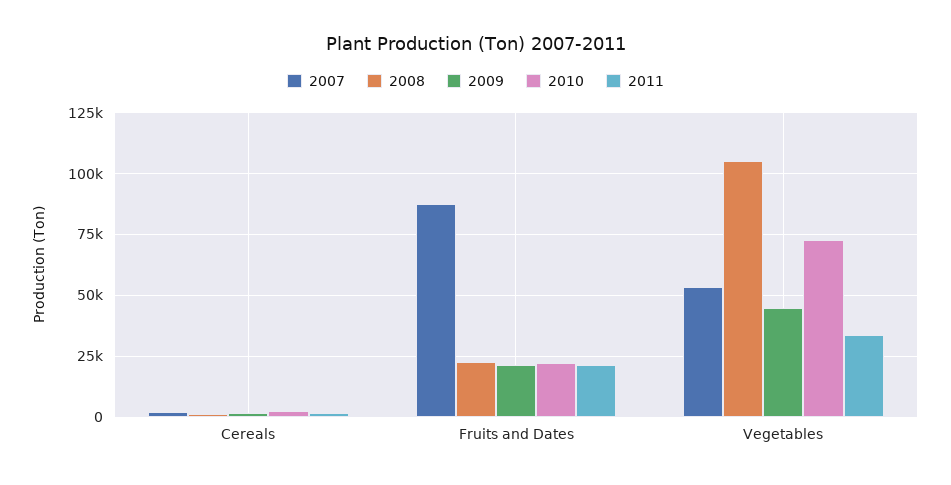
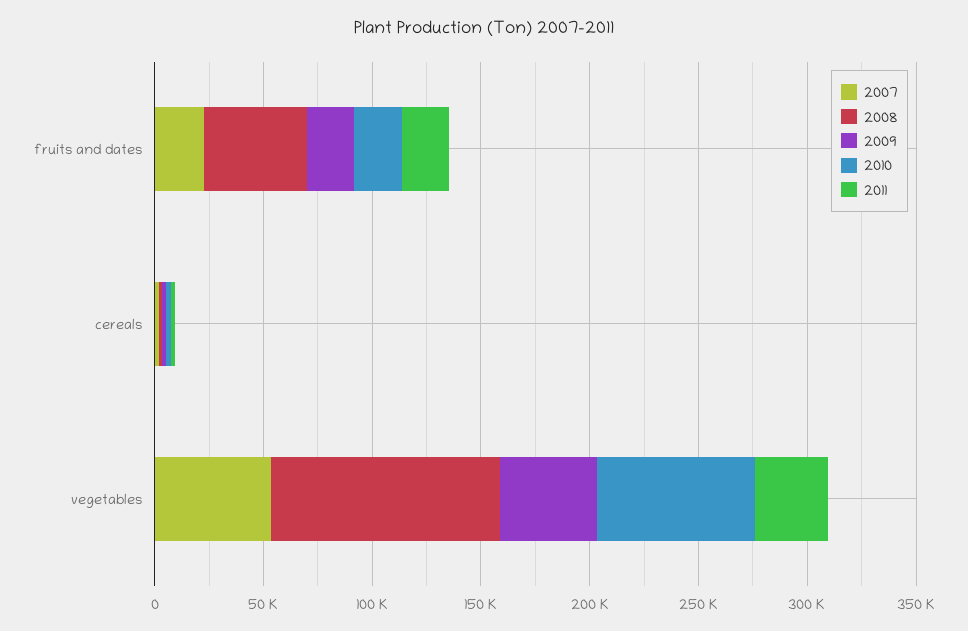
2007, Fruits and Dates: 87500 -> 20000
2008, Fruits and Dates: 22500 -> 50000

